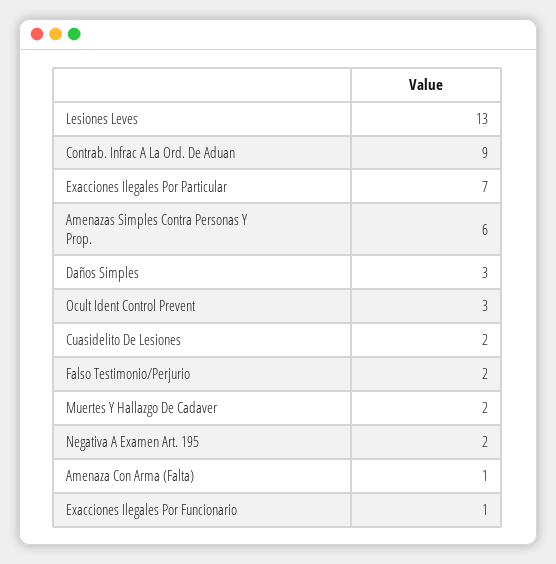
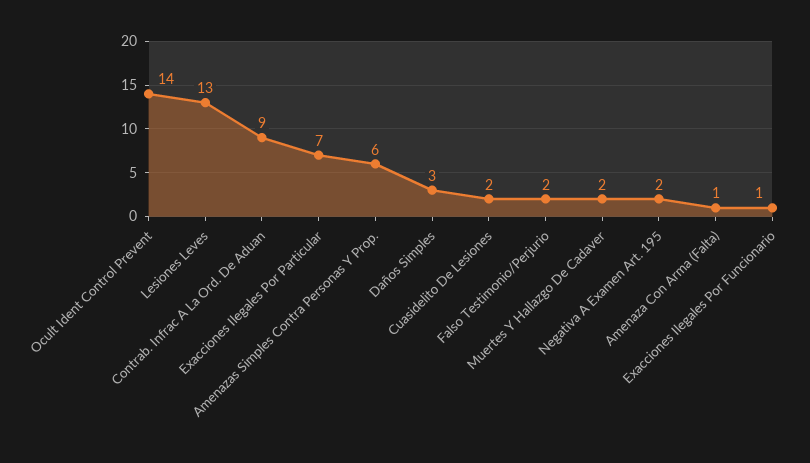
Ocult Ident Control Prevent: 3 -> 14

